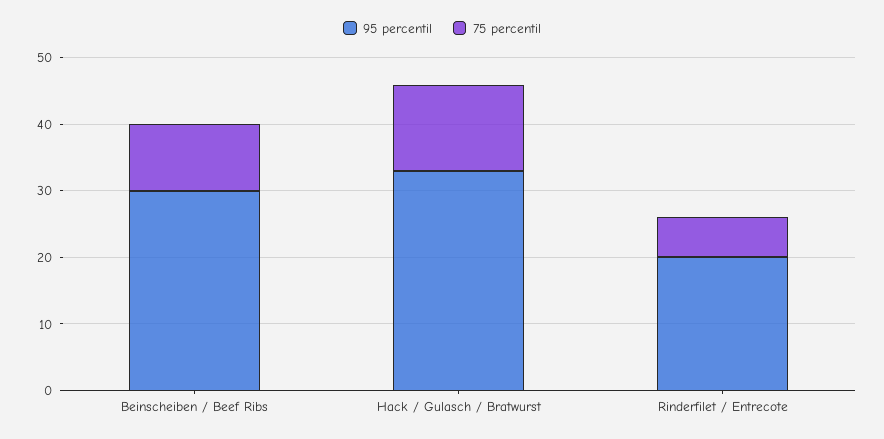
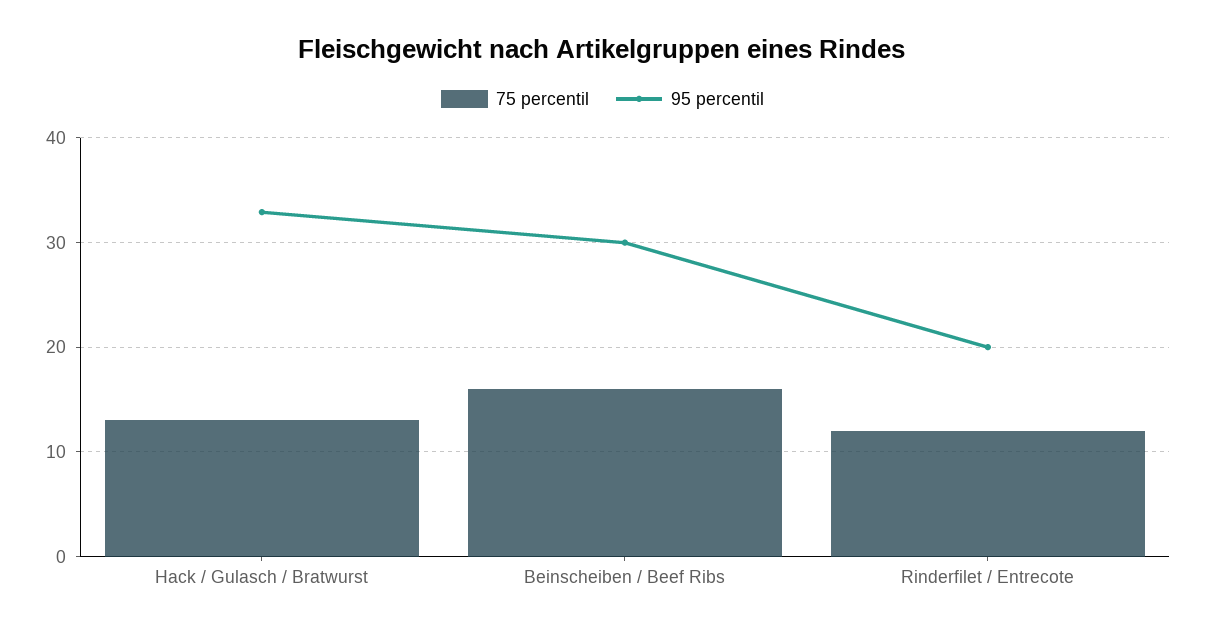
75 percentil, Beinscheiben / Beef Ribs: 10 -> 16
75 percentil, Rinderfilet / Entrecote: 6 -> 12

